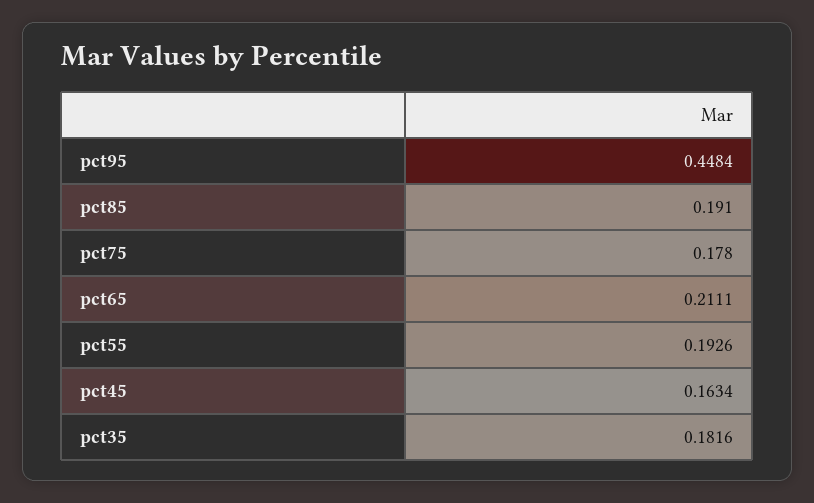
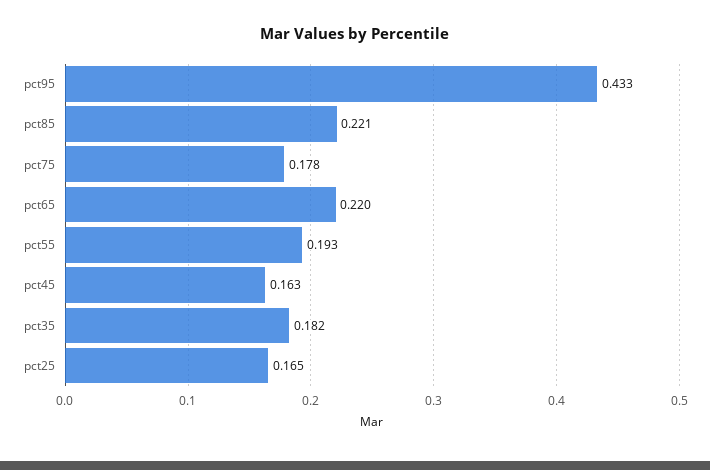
pct95: 0.4484 -> 0.433
pct85: 0.191 -> 0.221
pct65: 0.2111 -> 0.22
pct25: none -> 0.165

